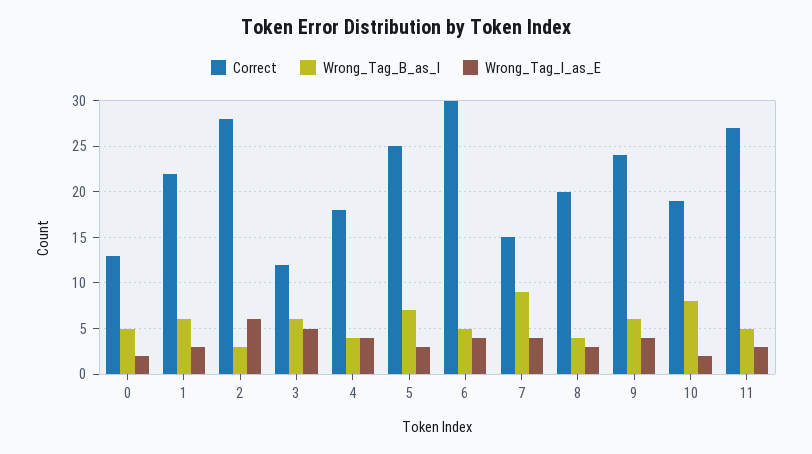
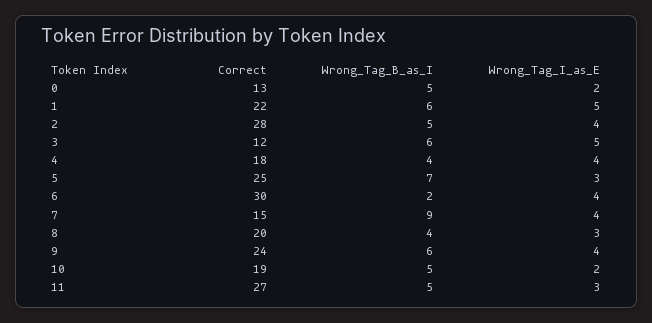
Wrong_Tag_I_as_E, 1: 3 -> 5
Wrong_Tag_B_as_I, 2: 3 -> 5
Wrong_Tag_I_as_E, 2: 6 -> 4
Wrong_Tag_B_as_I, 6: 5 -> 2
Wrong_Tag_B_as_I, 10: 8 -> 5

